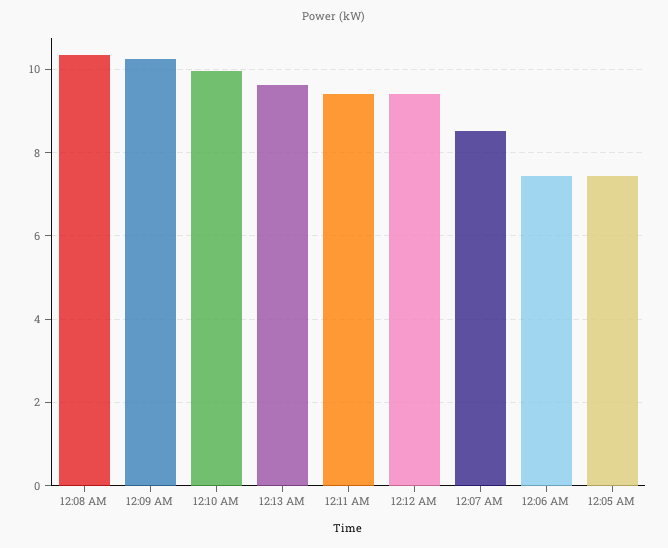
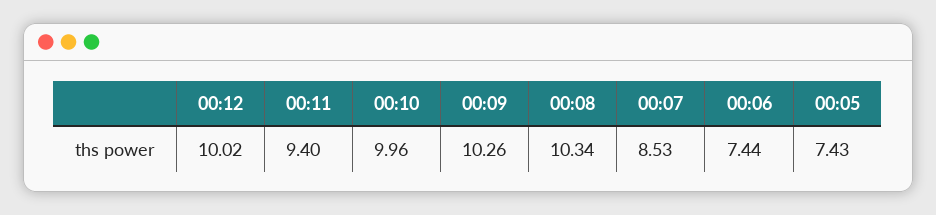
12:13 AM: 9.6 -> none
12:12 AM: 9.4 -> 10.02

